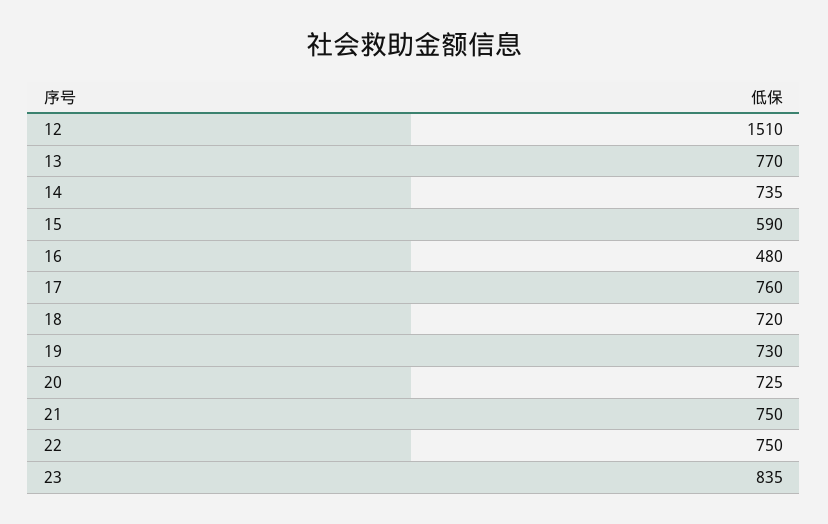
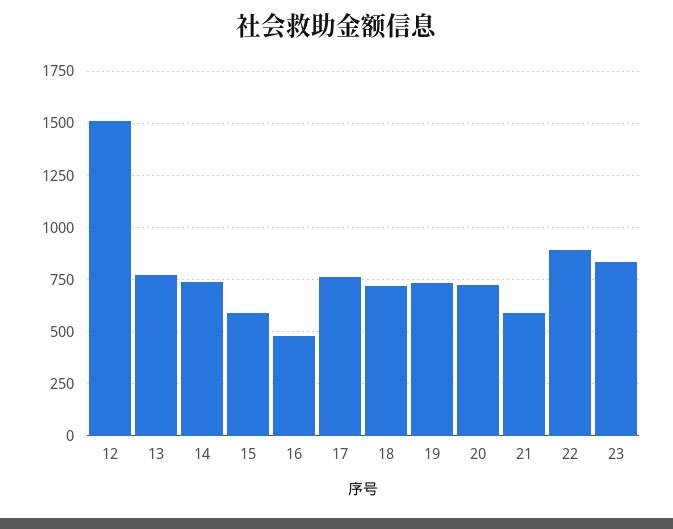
21: 750 -> 600
22: 750 -> 900

